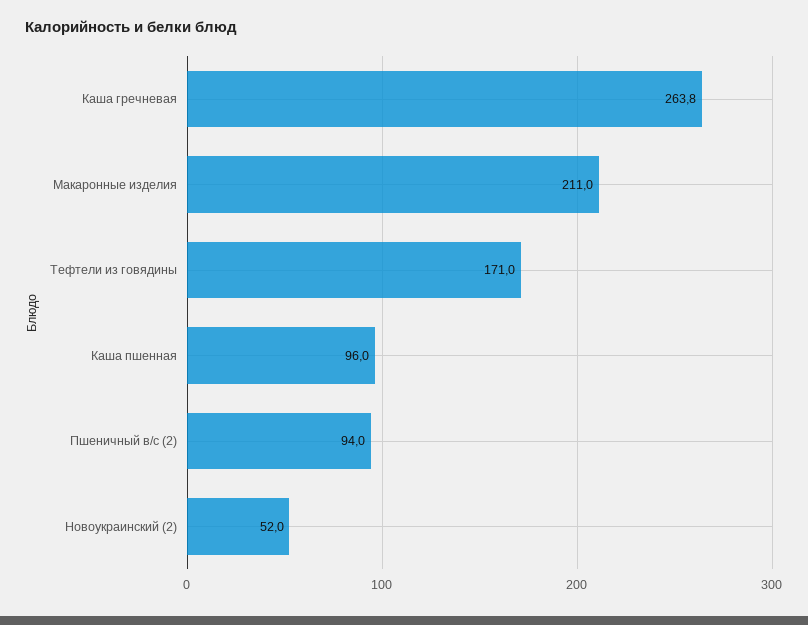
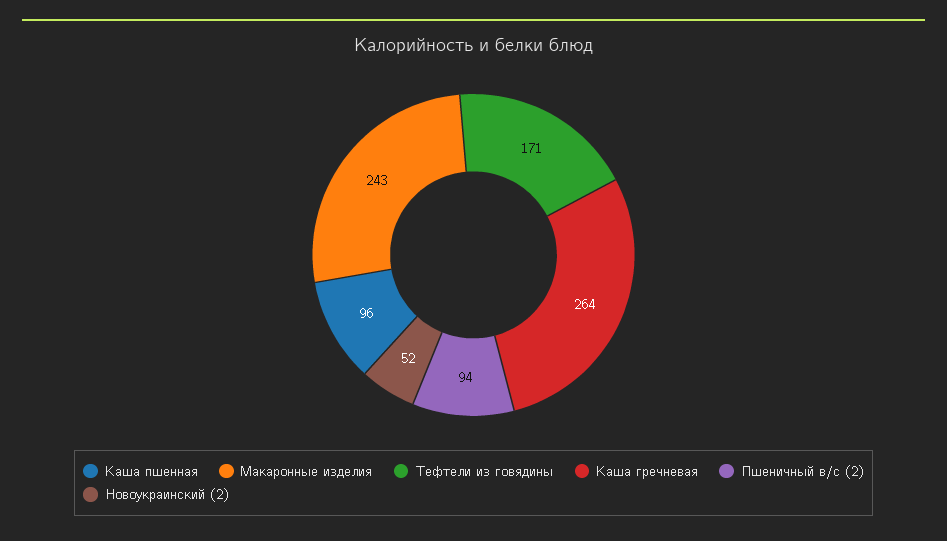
Макаронные изделия: 211 -> 243

